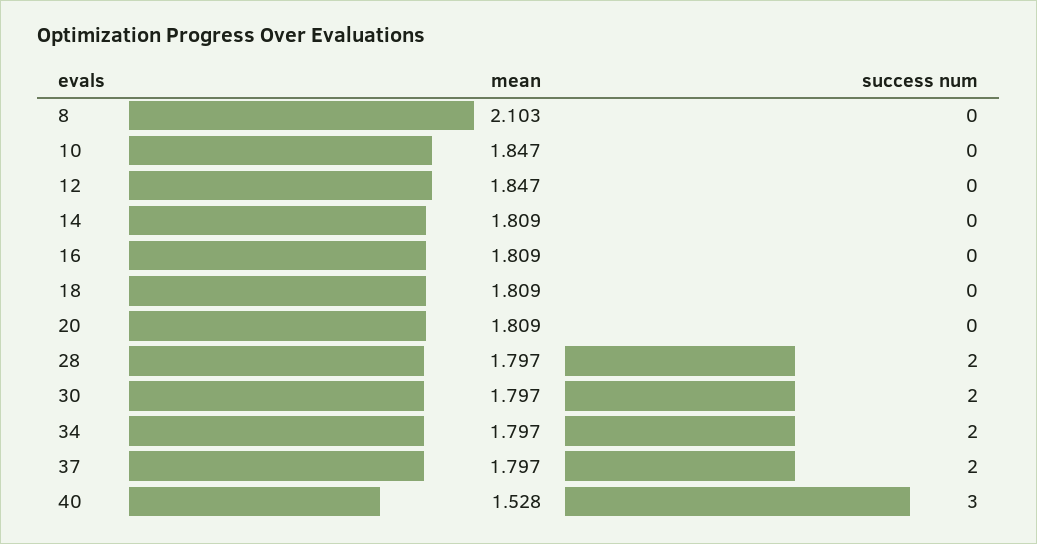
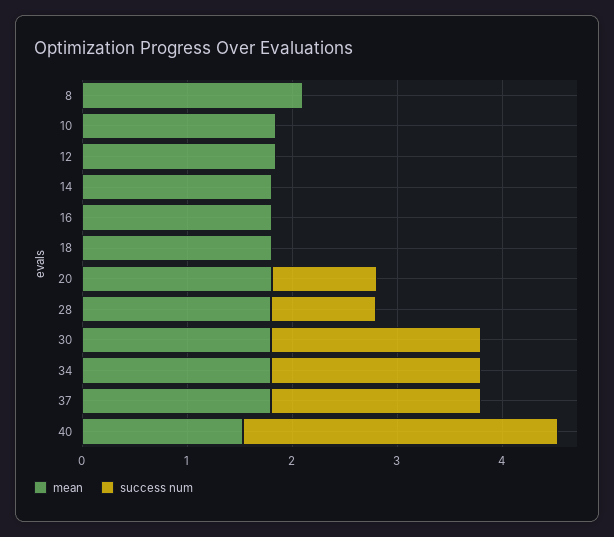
success num, 20: 0 -> 1
success num, 28: 2 -> 1

